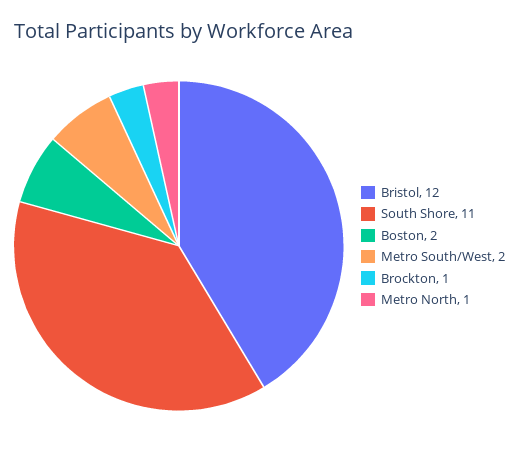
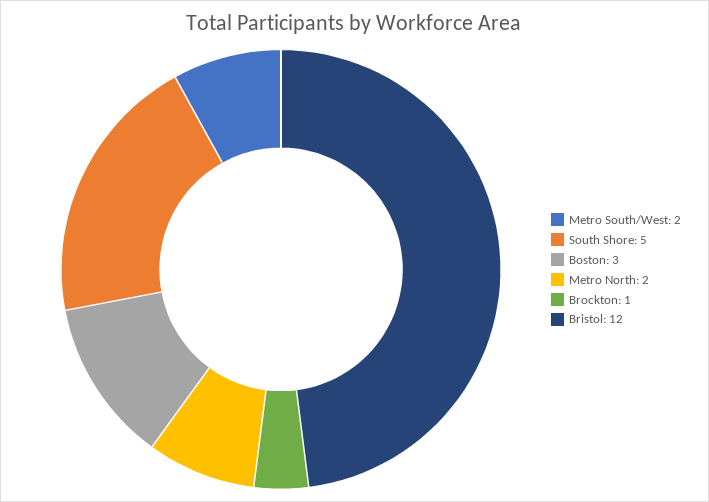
South Shore: 11 -> 5
Boston: 2 -> 3
Metro North: 1 -> 2

